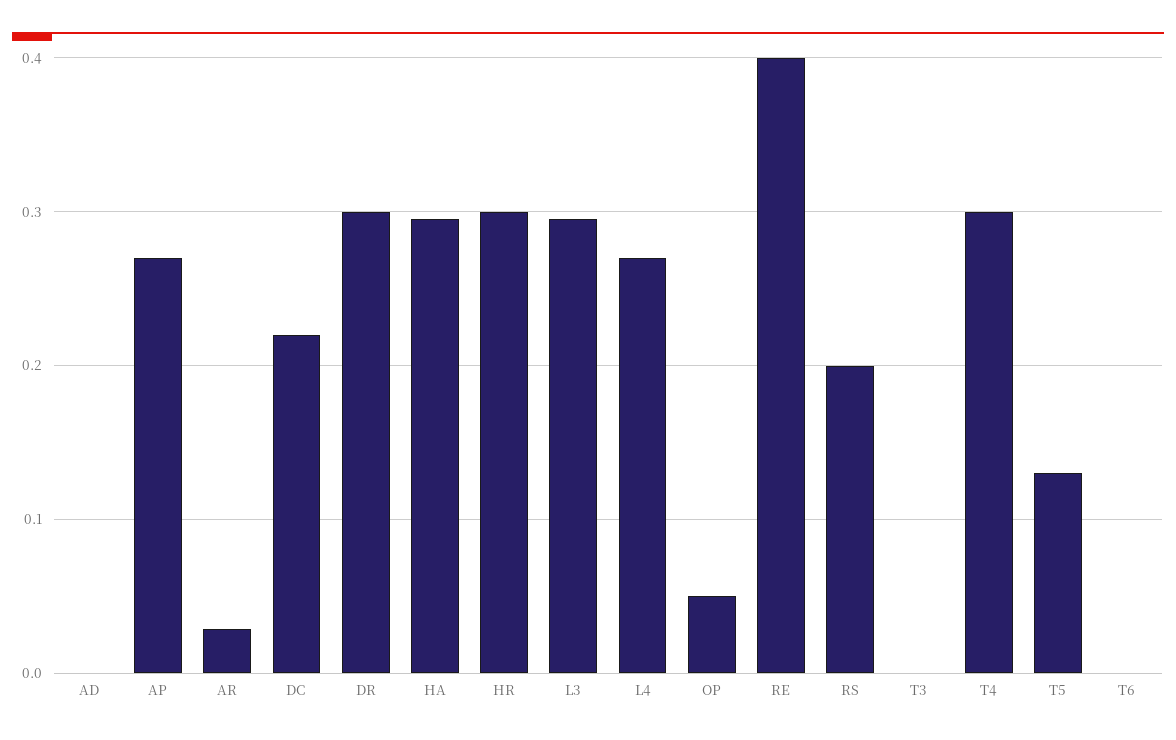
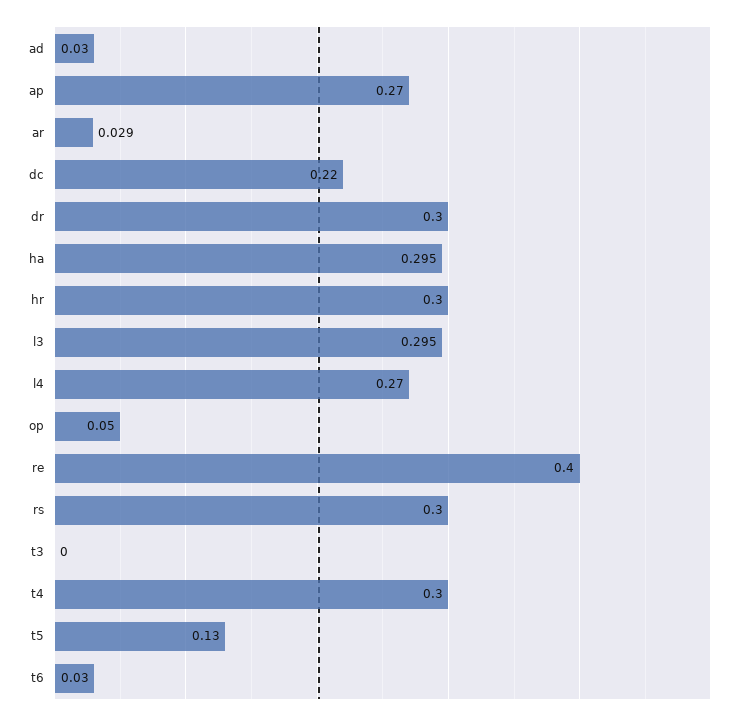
AD: 0 -> 0.03
RS: 0.2 -> 0.3
T6: 0 -> 0.03

